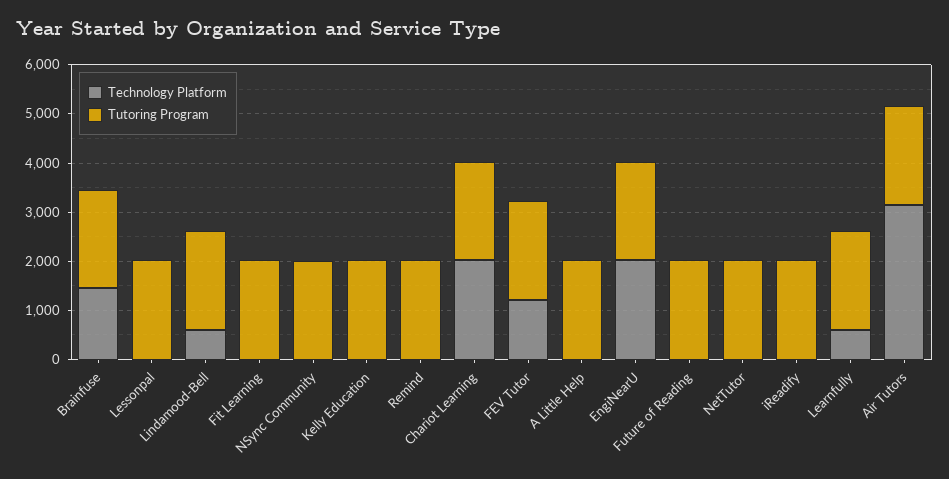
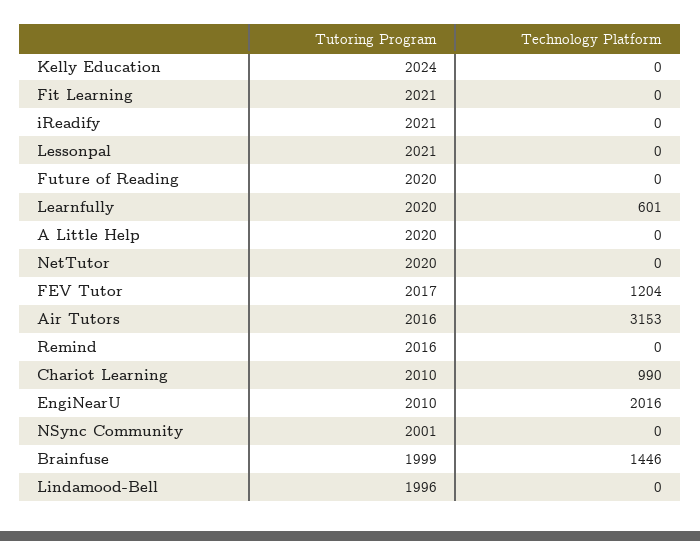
Technology Platform, Lindamood-Bell: 600 -> 0
Technology Platform, Chariot Learning: 2000 -> 990

